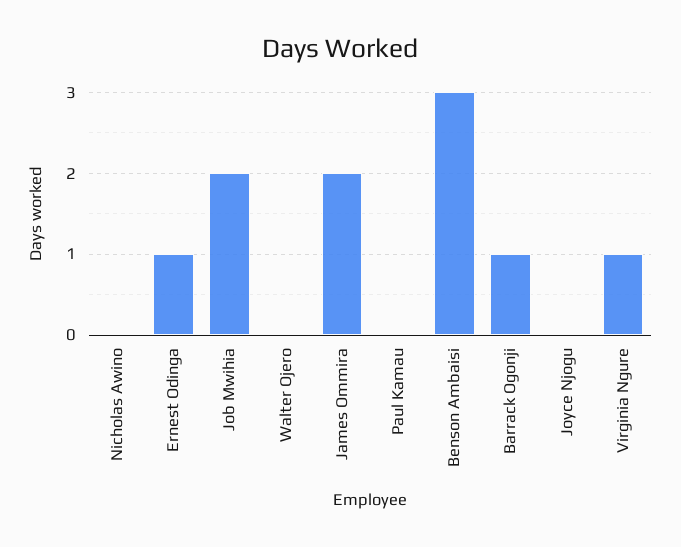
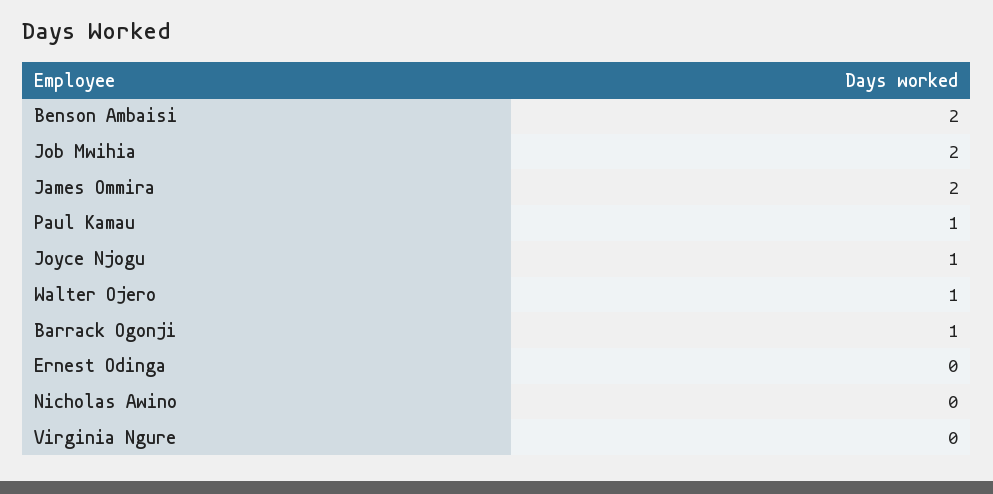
Ernest Odinga: 1 -> 0
Walter Ojero: 0 -> 1
Paul Kamau: 0 -> 1
Benson Ambaisi: 3 -> 2
Joyce Njogu: 0 -> 1
Virginia Ngure: 1 -> 0

